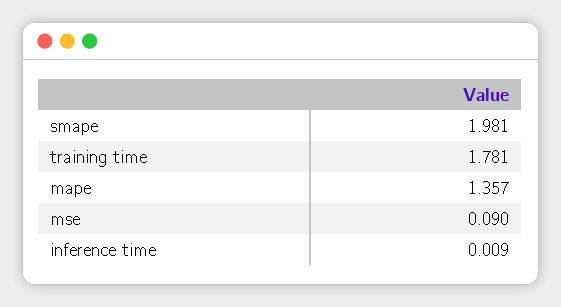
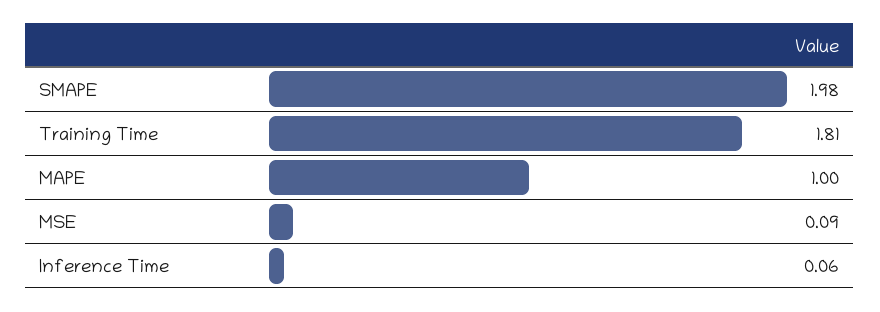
training time: 1.781 -> 1.81
mape: 1.357 -> 1
inference time: 0.009 -> 0.06

